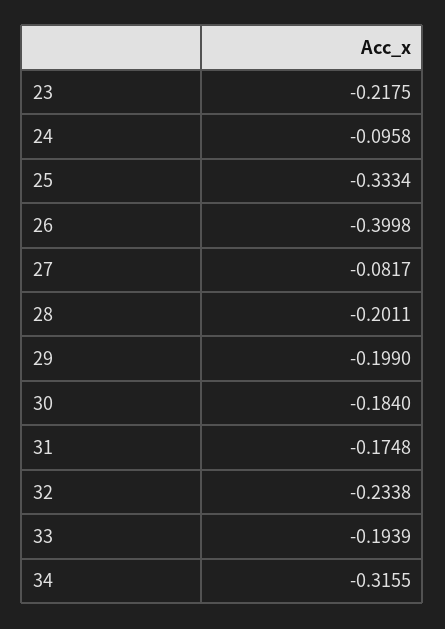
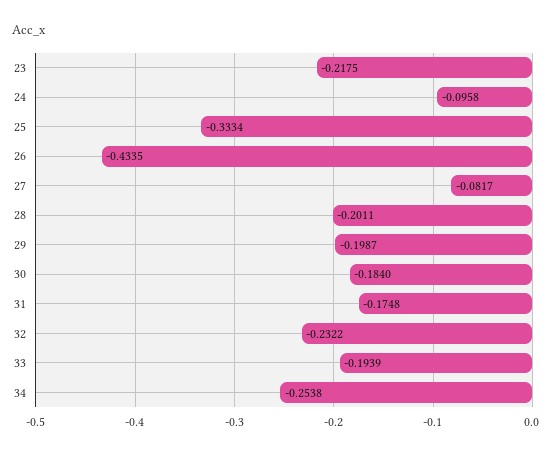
26: -0.3998 -> -0.4335
29: -0.199 -> -0.1987
32: -0.2338 -> -0.2322
34: -0.3155 -> -0.2538

